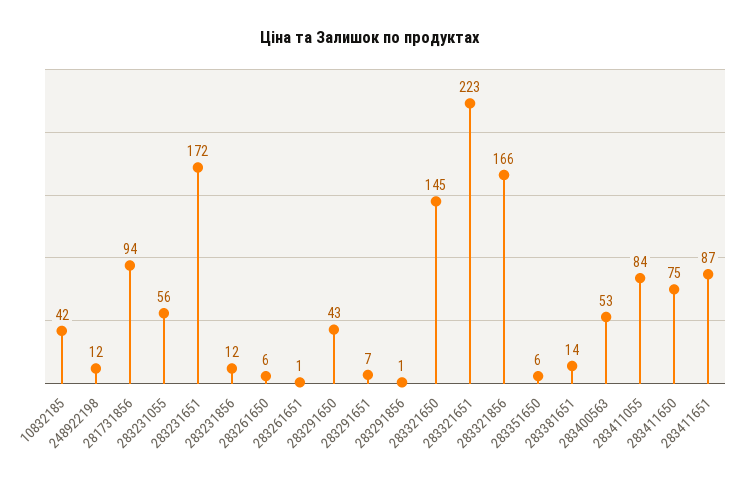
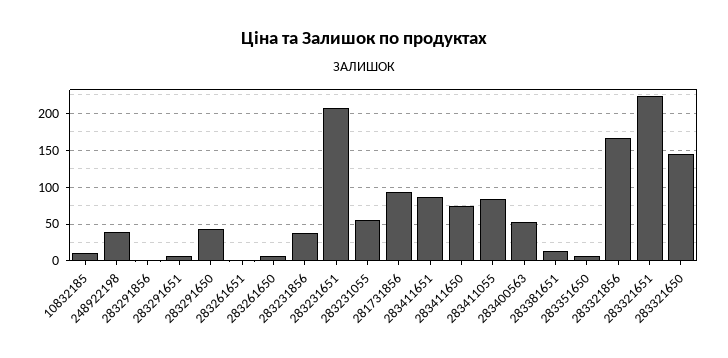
10832185: 42 -> 10
248922198: 12 -> 40
283231651: 172 -> 210
283231856: 12 -> 40

